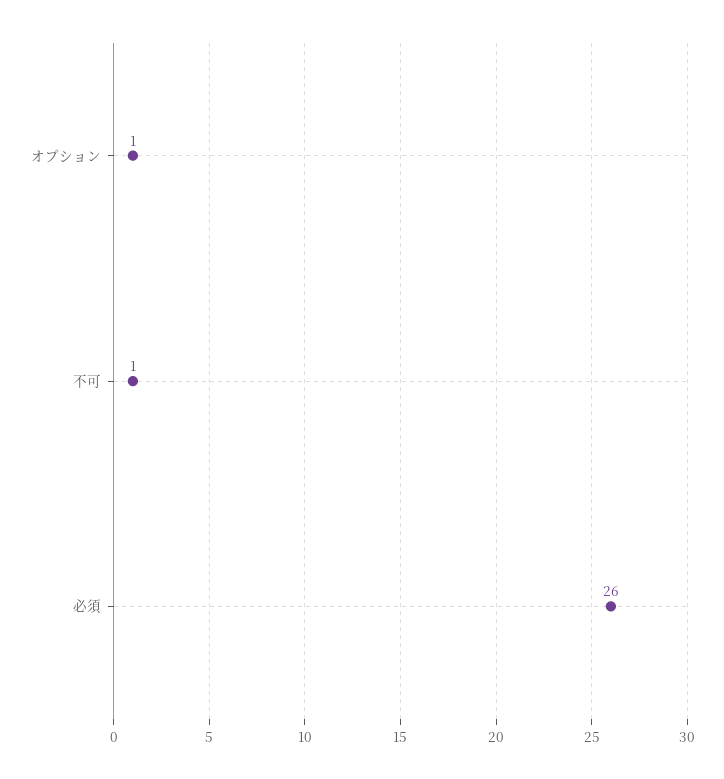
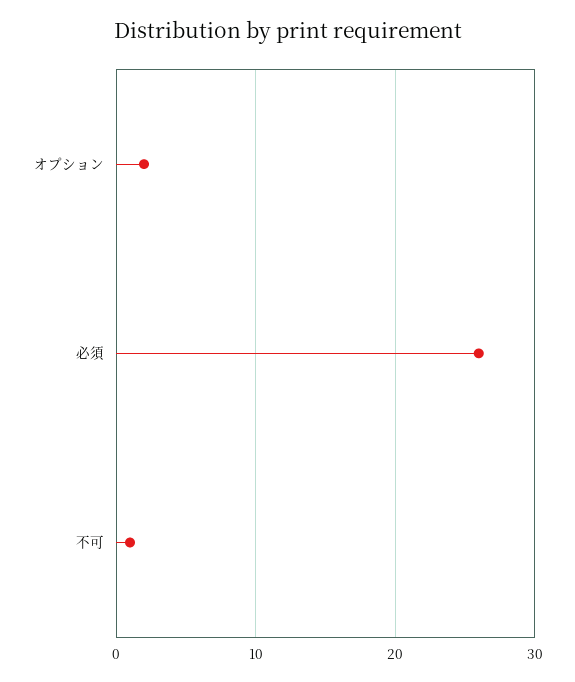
オプション: 1 -> 2

